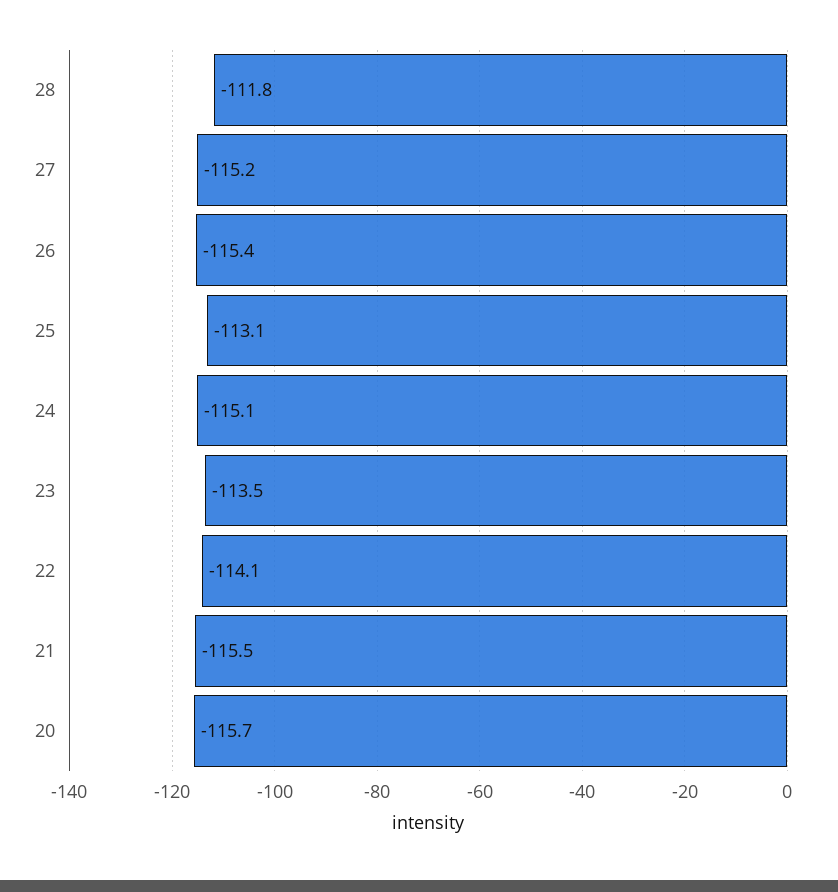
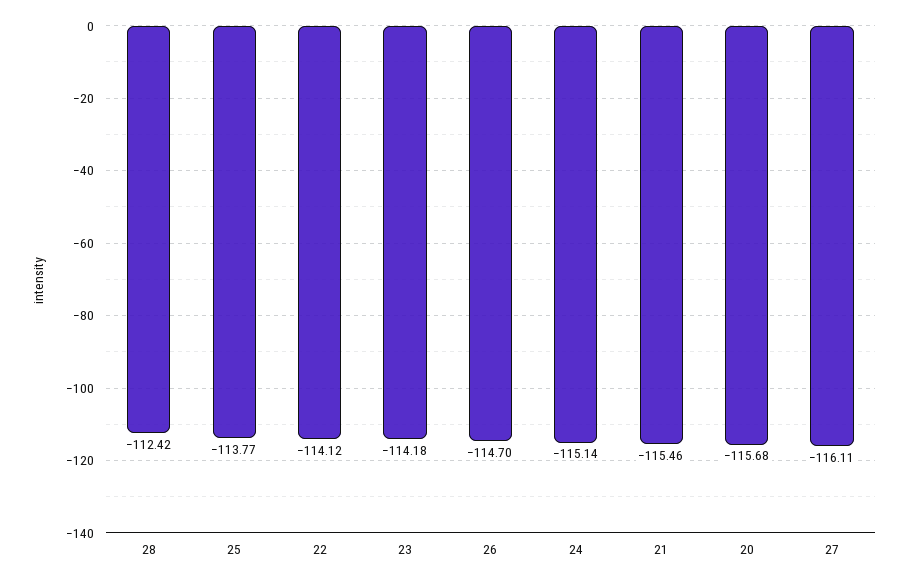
28: -111.8 -> -112.42
27: -115.2 -> -116.11
26: -115.4 -> -114.7
25: -113.1 -> -113.77
23: -113.5 -> -114.18

